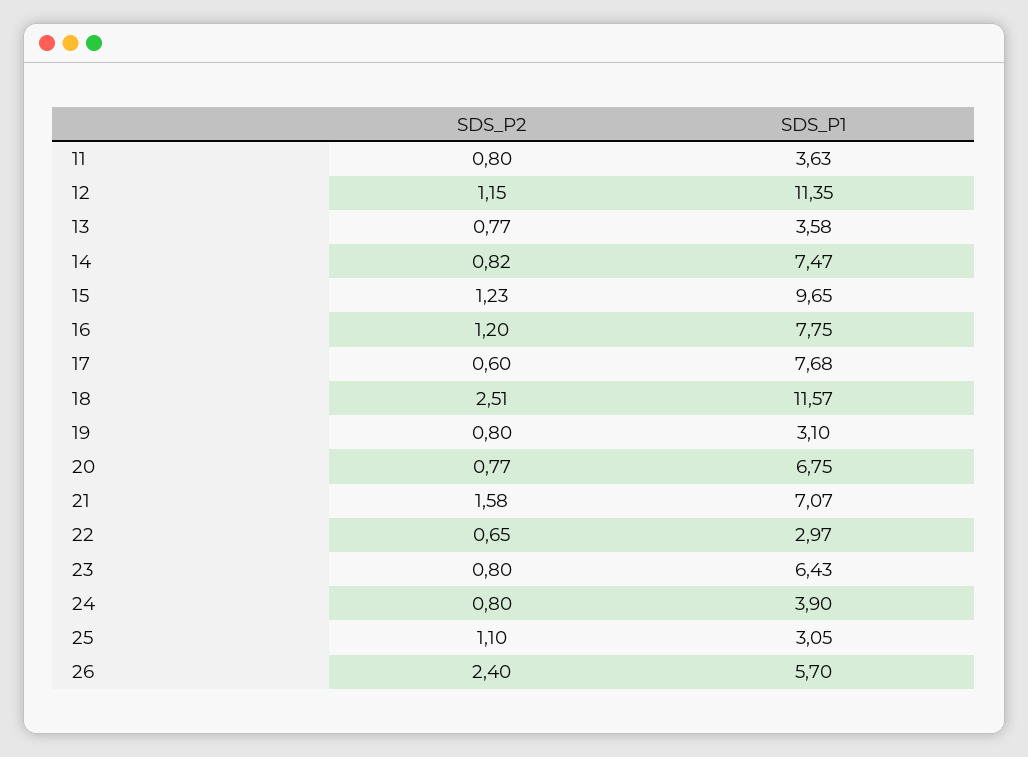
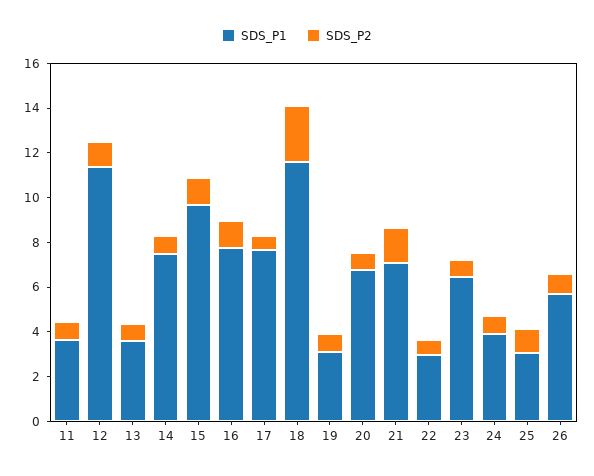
SDS_P2, 26: 2.4 -> 1

